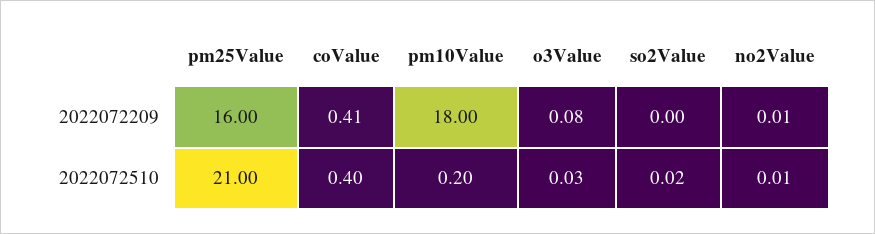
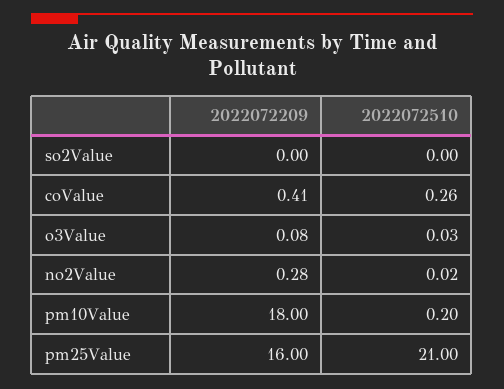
no2Value, 2022072209: 0.01 -> 0.28
coValue, 2022072510: 0.4 -> 0.26
so2Value, 2022072510: 0.02 -> 0
no2Value, 2022072510: 0.01 -> 0.02

